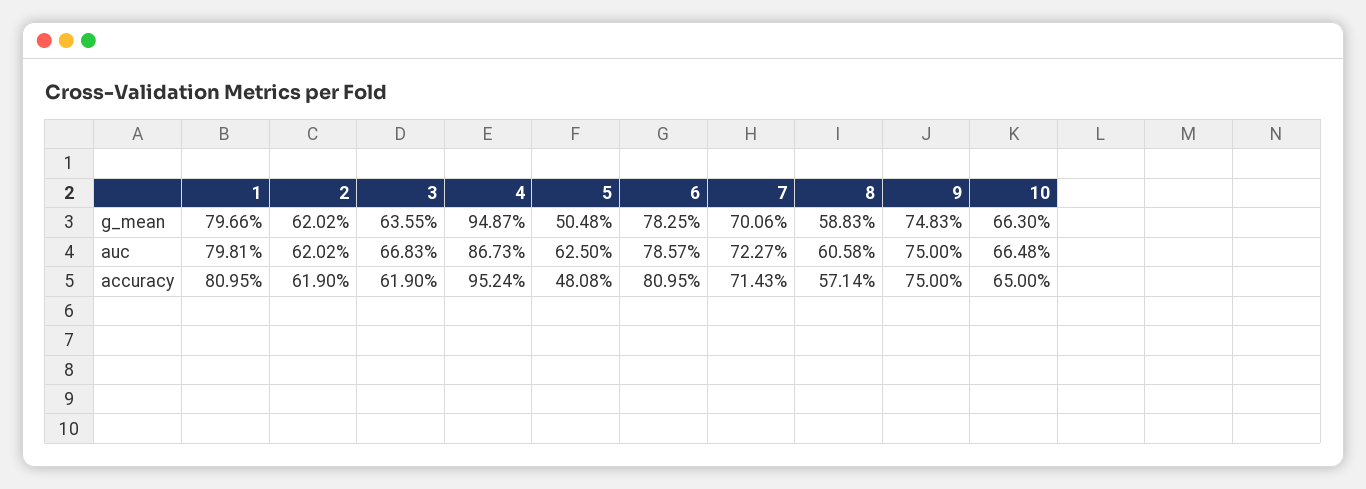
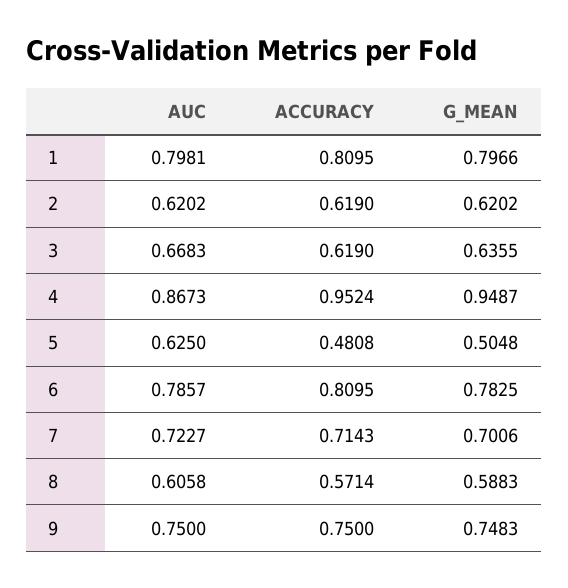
10, g_mean: 0.663 -> none
10, auc: 0.6648 -> none
10, accuracy: 0.65 -> none

